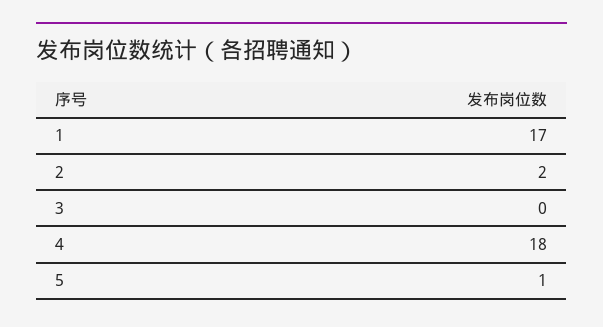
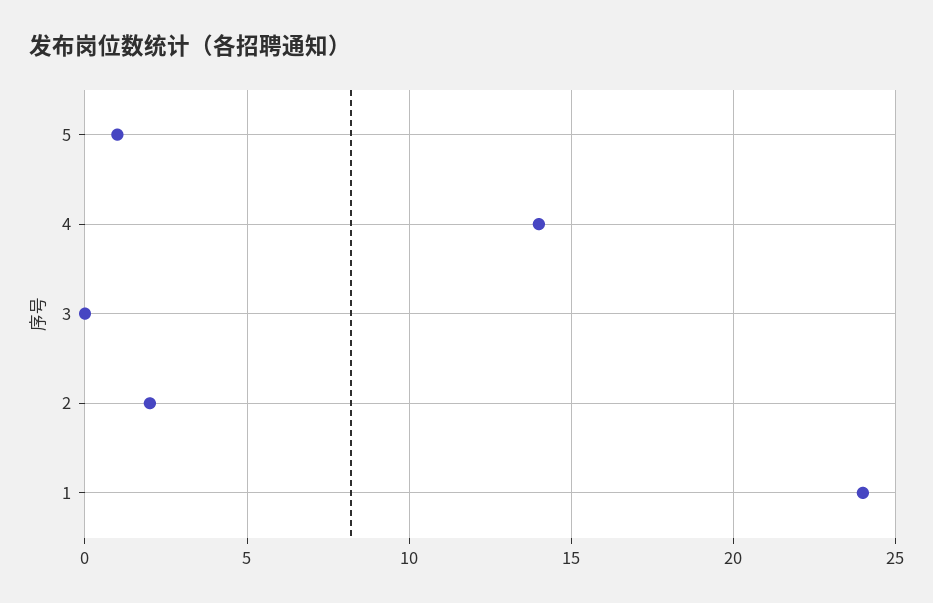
1: 17 -> 24
4: 18 -> 14

